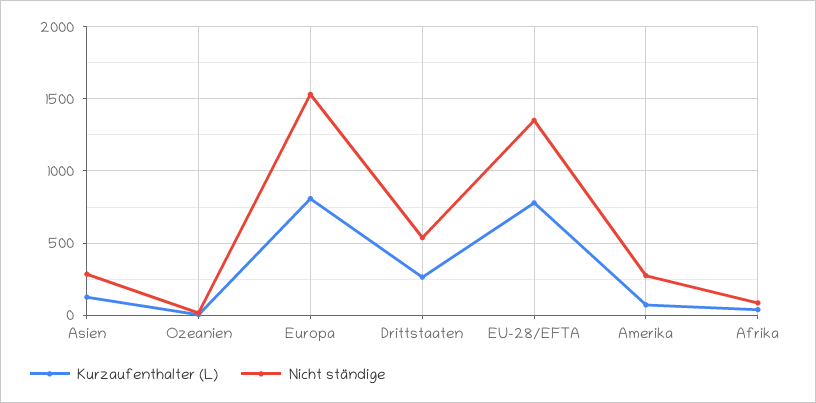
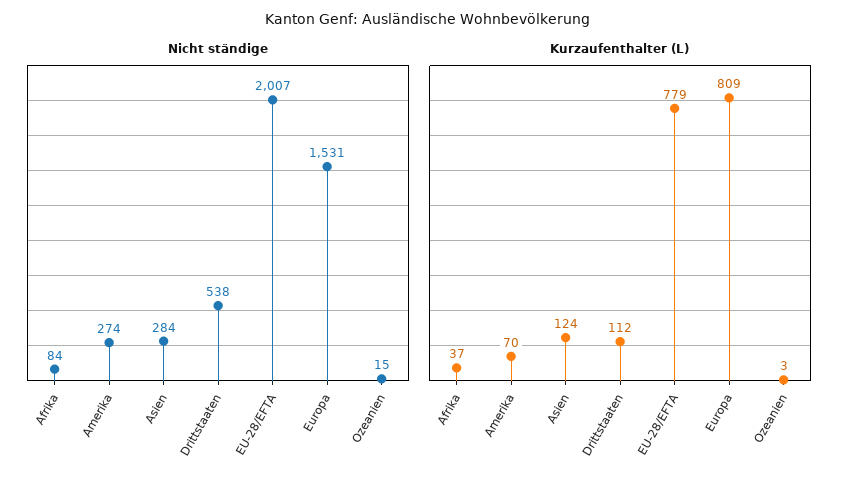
Kurzaufenthalter (L), Drittstaaten: 250 -> 112
Nicht ständige, EU-28/EFTA: 1350 -> 2007

